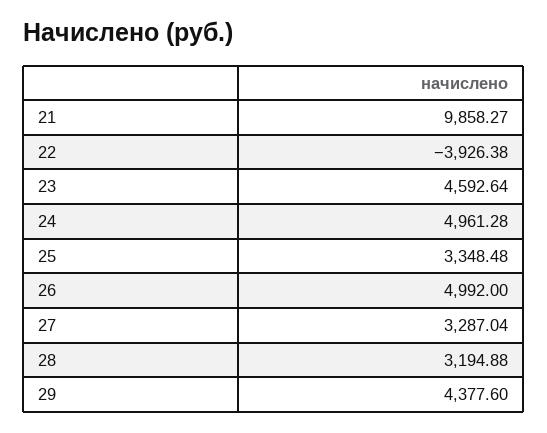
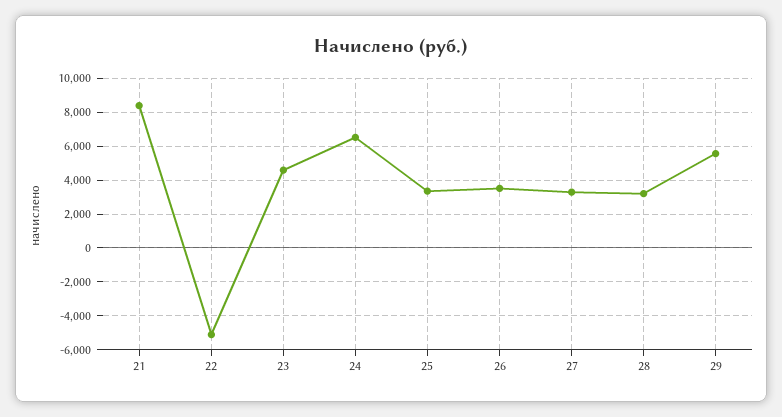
21: 9858.27 -> 8500
22: -3926.38 -> -5000
24: 4961.28 -> 6500
26: 4992 -> 3500
29: 4377.6 -> 5500

